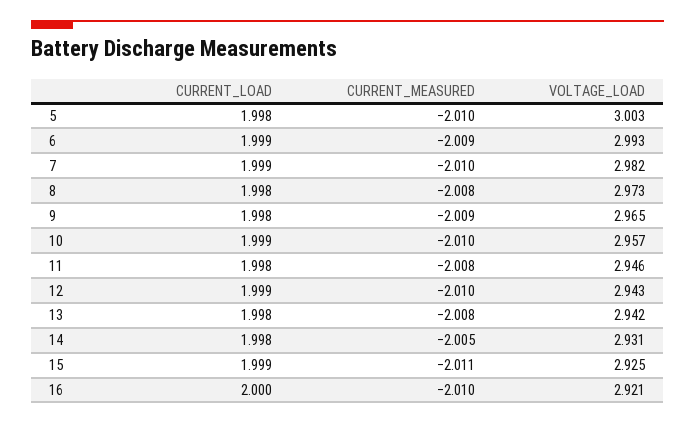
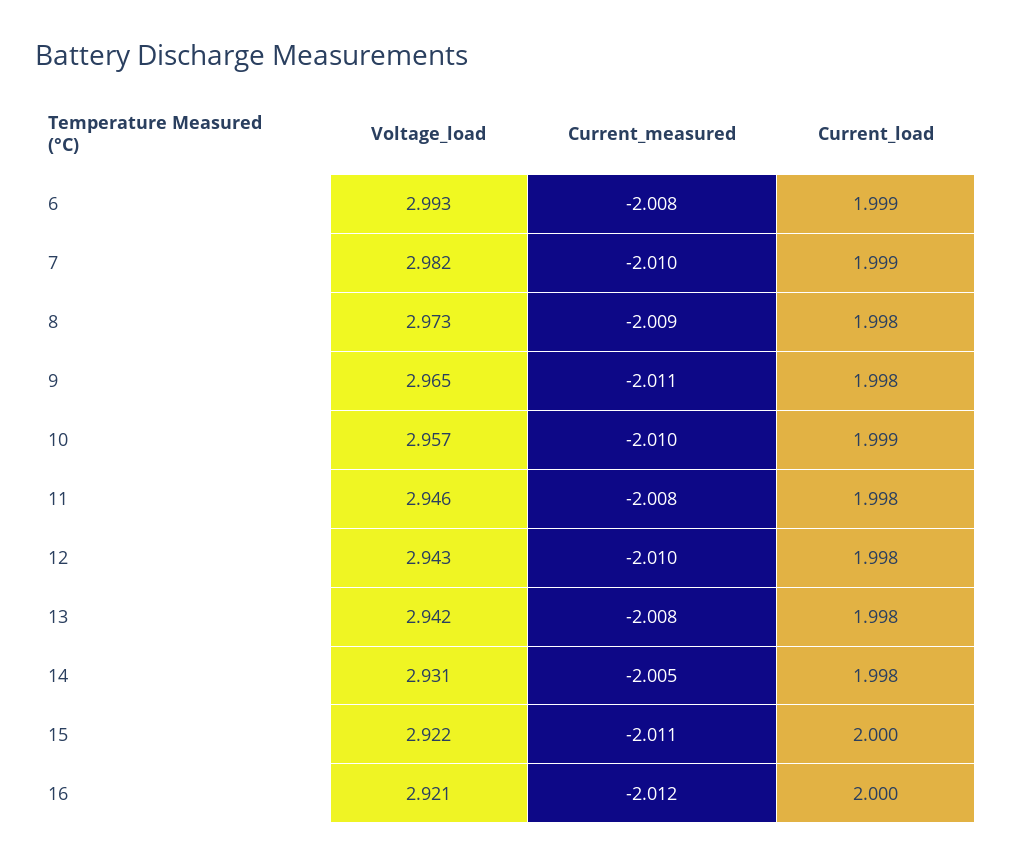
CURRENT_LOAD, 5: 1.998 -> none
CURRENT_MEASURED, 5: -2.01 -> none
VOLTAGE_LOAD, 5: 3.003 -> none
CURRENT_MEASURED, 6: -2.009 -> -2.008
CURRENT_MEASURED, 8: -2.008 -> -2.009
CURRENT_MEASURED, 9: -2.009 -> -2.011
CURRENT_LOAD, 12: 1.999 -> 1.998
CURRENT_LOAD, 15: 1.999 -> 2
VOLTAGE_LOAD, 15: 2.925 -> 2.922
CURRENT_MEASURED, 16: -2.01 -> -2.012

